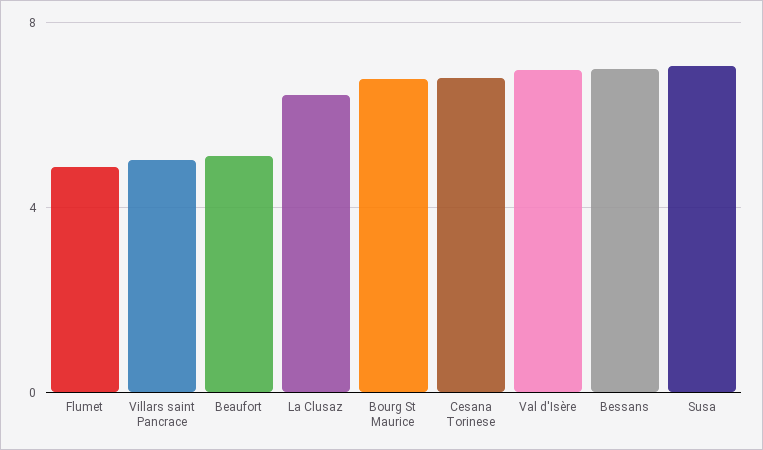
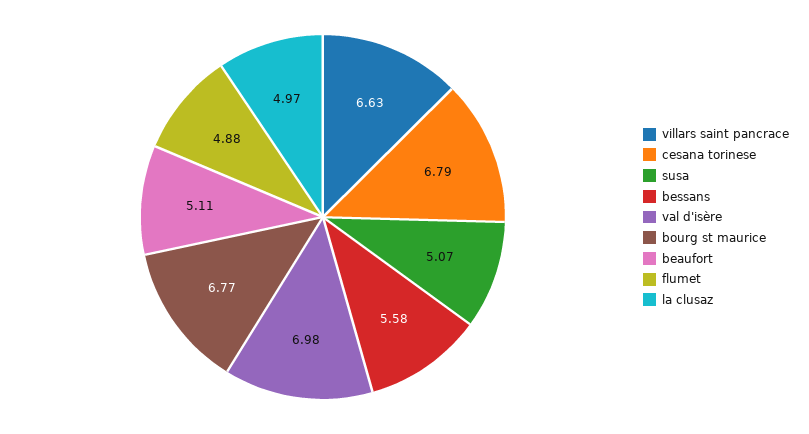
Villars saint Pancrace: 5 -> 6.63
La Clusaz: 6.5 -> 4.97
Bessans: 7 -> 5.58
Susa: 7 -> 5.07

